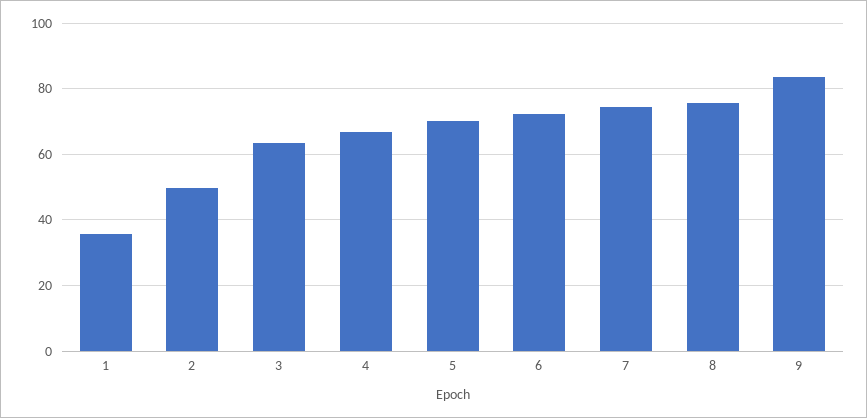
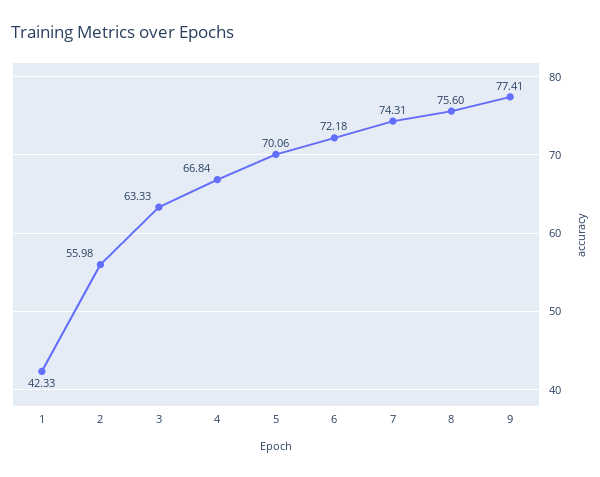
1: 36 -> 42.33
2: 50 -> 55.98
9: 84 -> 77.41

